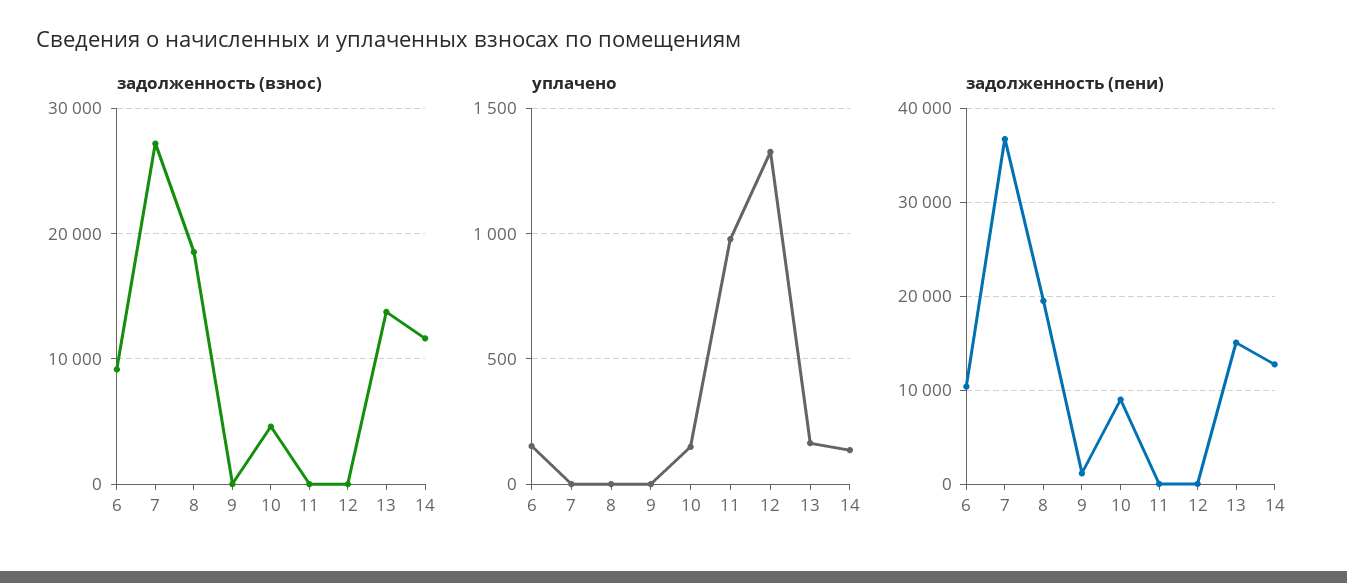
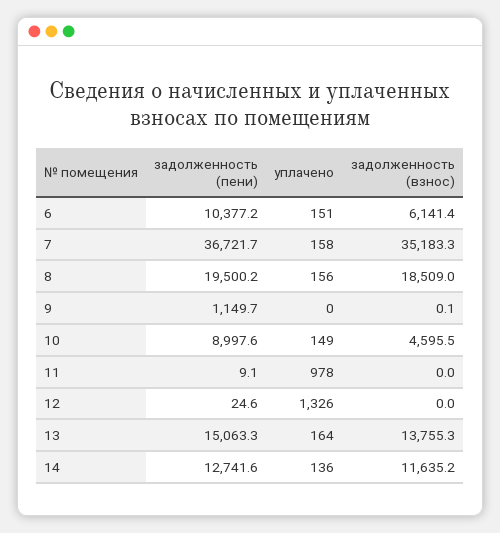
задолженность (взнос), 6: 9000 -> 6141.4
задолженность (взнос), 7: 27000 -> 35183.3
уплачено, 7: 0 -> 158
уплачено, 8: 0 -> 156

